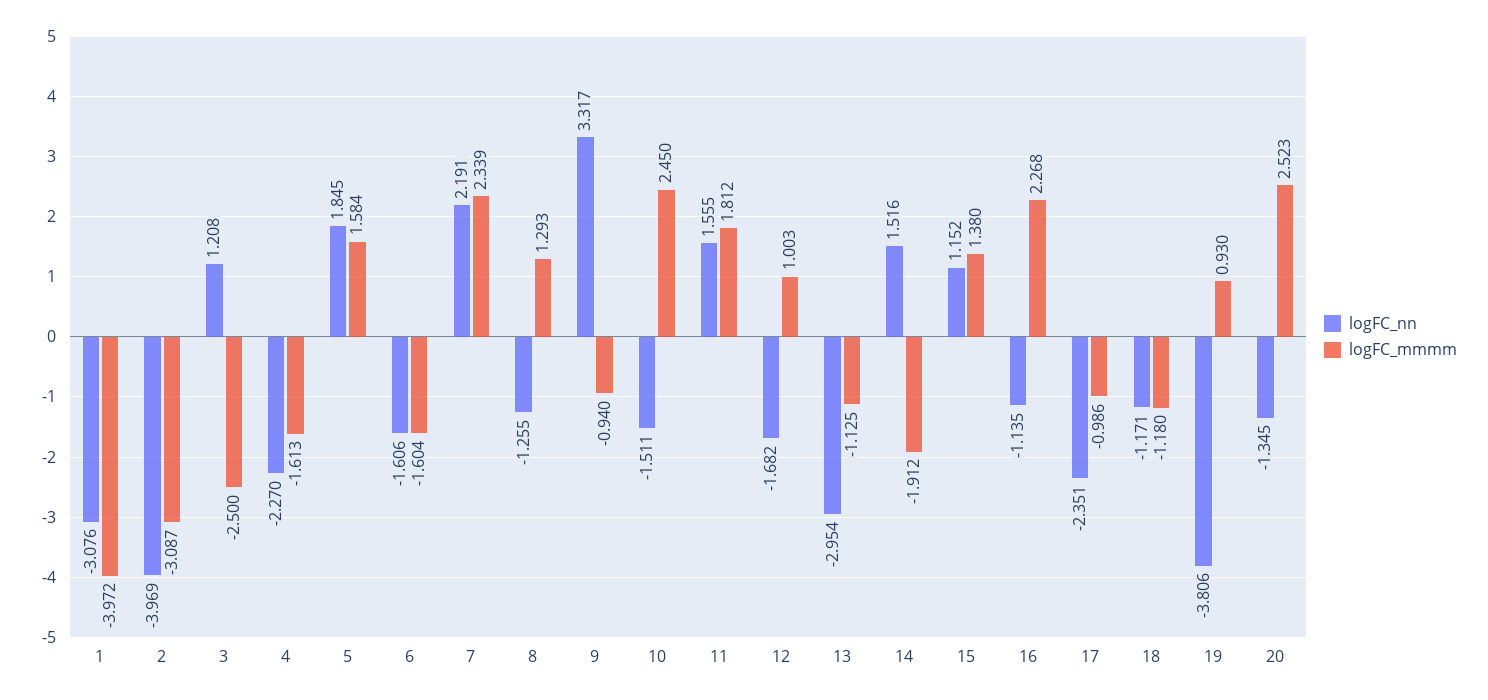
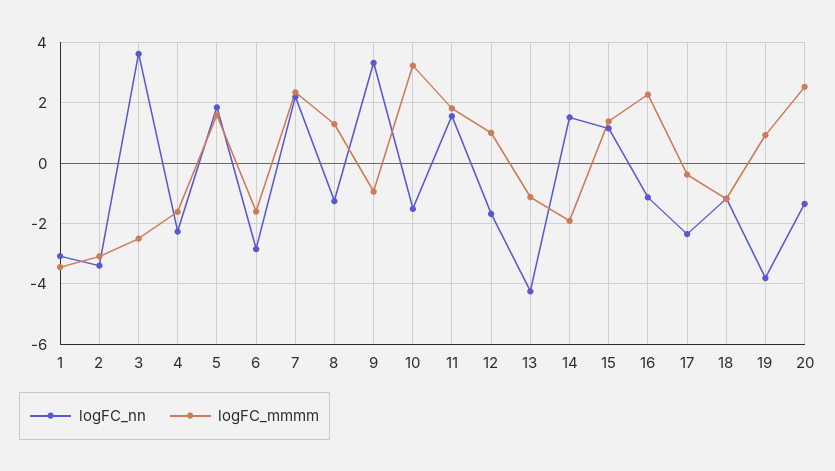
logFC_mmmm, 1: -3.972 -> -3.4
logFC_nn, 2: -3.969 -> -3.4
logFC_nn, 3: 1.208 -> 3.6
logFC_nn, 6: -1.606 -> -2.8
logFC_mmmm, 10: 2.45 -> 3.2
logFC_nn, 13: -2.954 -> -4.2
logFC_mmmm, 17: -0.986 -> -0.4

